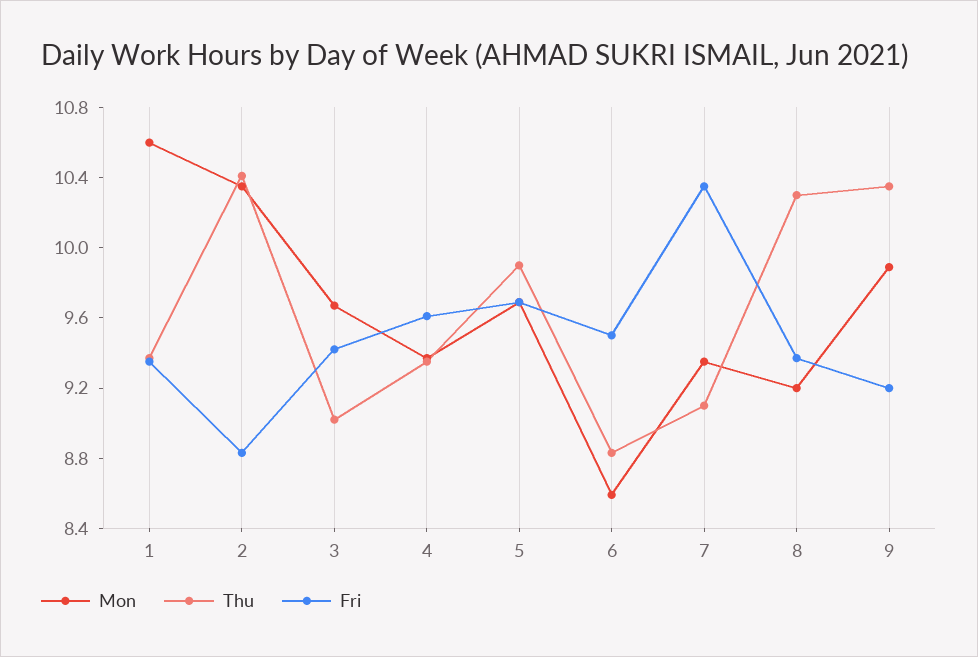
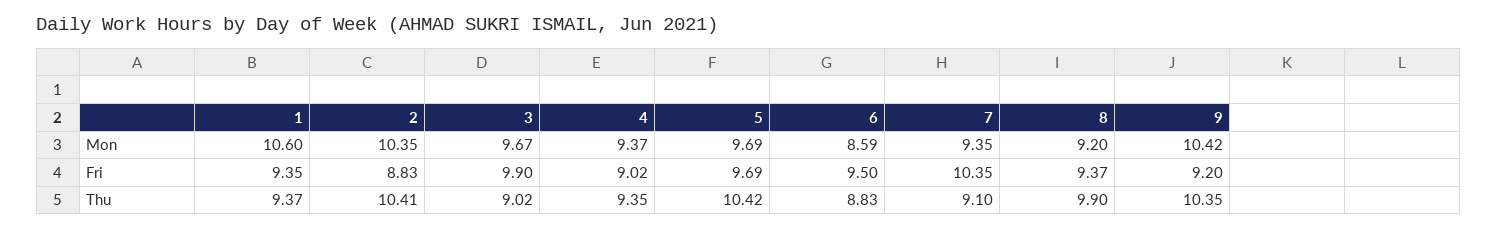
Fri, 3: 9.4 -> 9.9
Fri, 4: 9.6 -> 9.02
Thu, 5: 9.9 -> 10.42
Thu, 8: 10.3 -> 9.9
Mon, 9: 9.9 -> 10.42

